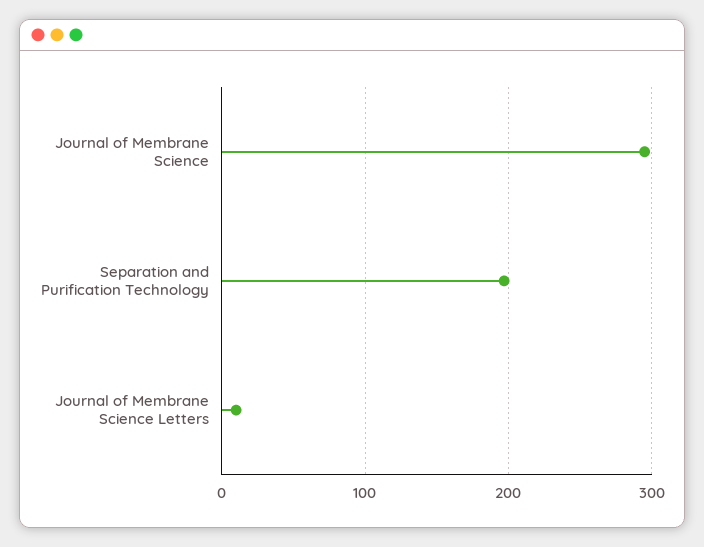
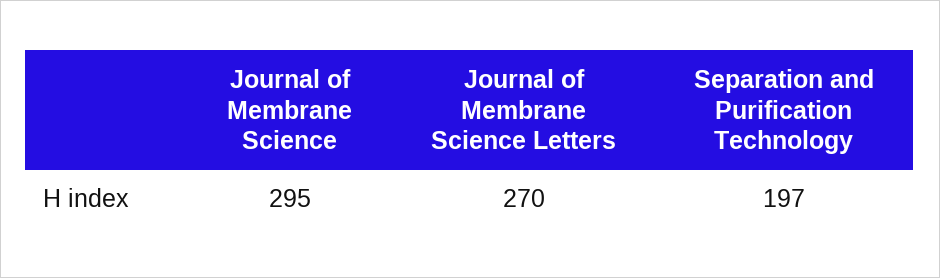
Journal of Membrane Science Letters: 10 -> 270

